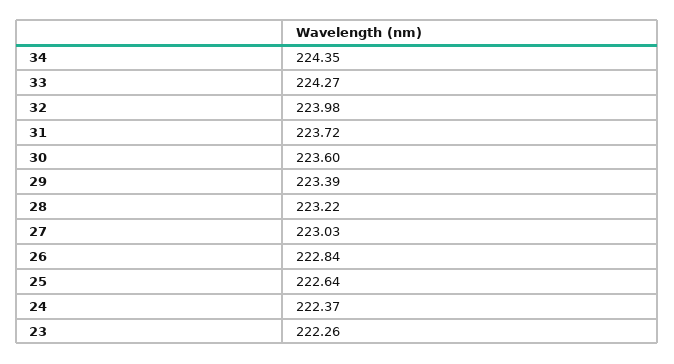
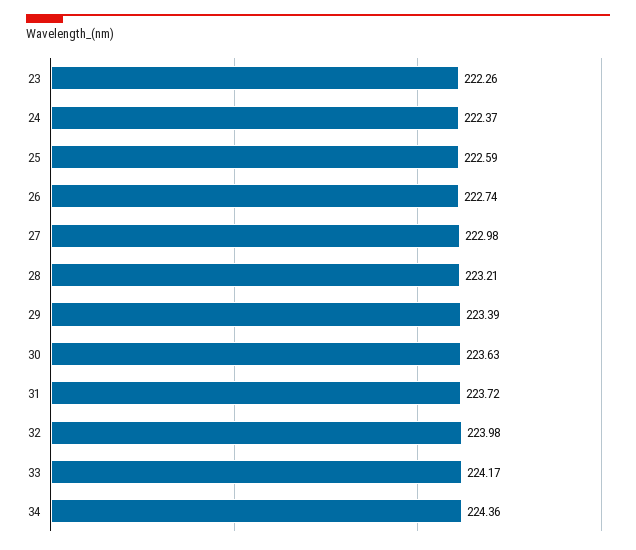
34: 224.35 -> 224.36
33: 224.27 -> 224.17
30: 223.6 -> 223.63
28: 223.22 -> 223.21
27: 223.03 -> 222.98
26: 222.84 -> 222.74
25: 222.64 -> 222.59

